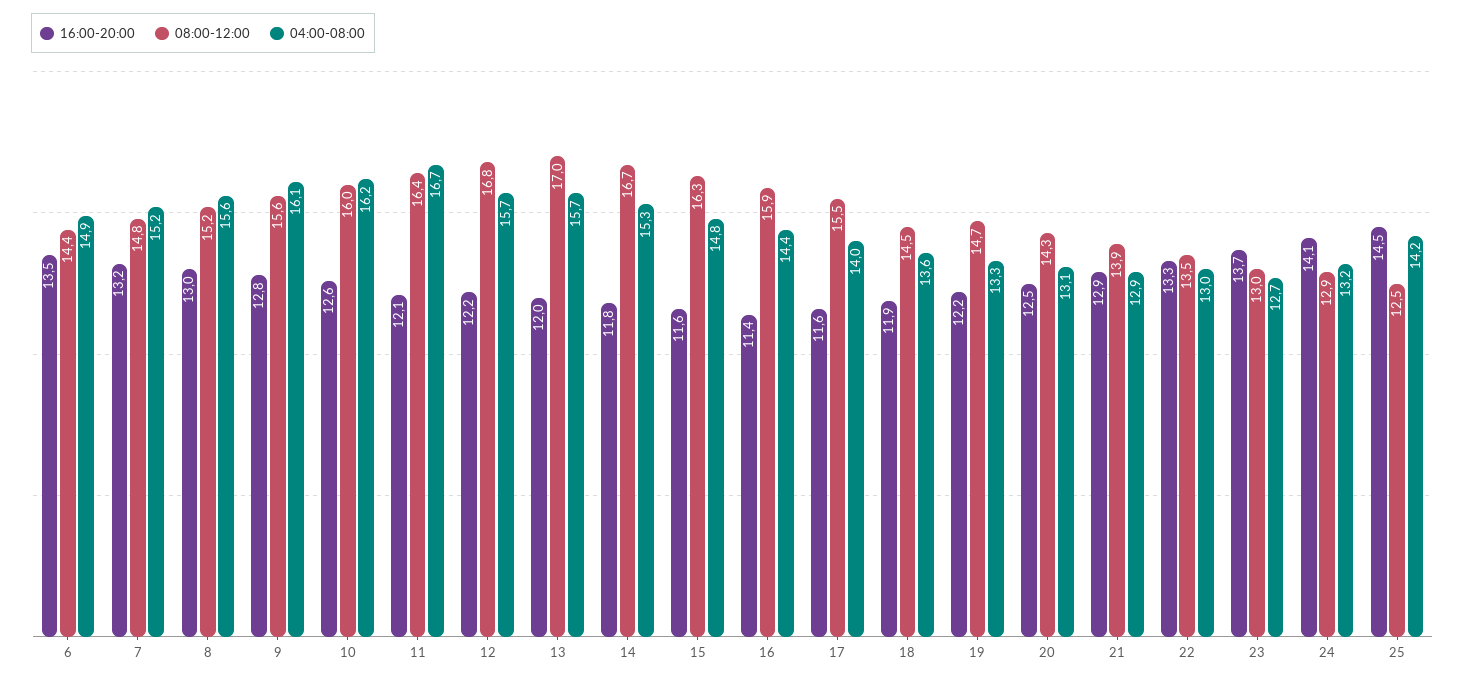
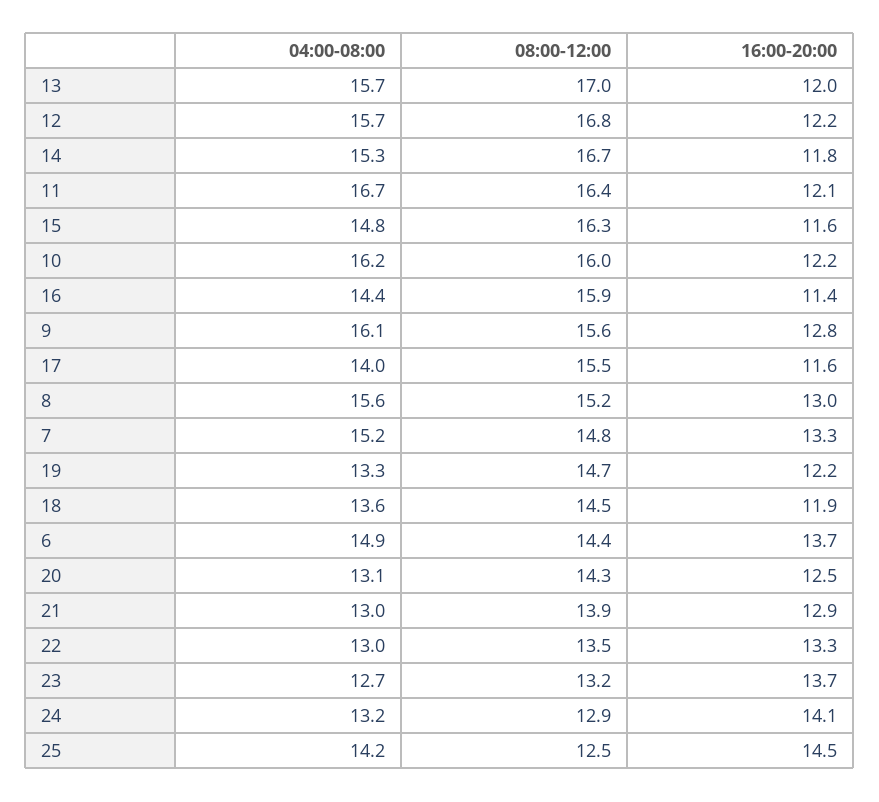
16:00-20:00, 6: 13.5 -> 13.7
16:00-20:00, 7: 13.2 -> 13.3
16:00-20:00, 10: 12.6 -> 12.2
04:00-08:00, 21: 12.9 -> 13
08:00-12:00, 23: 13 -> 13.2

